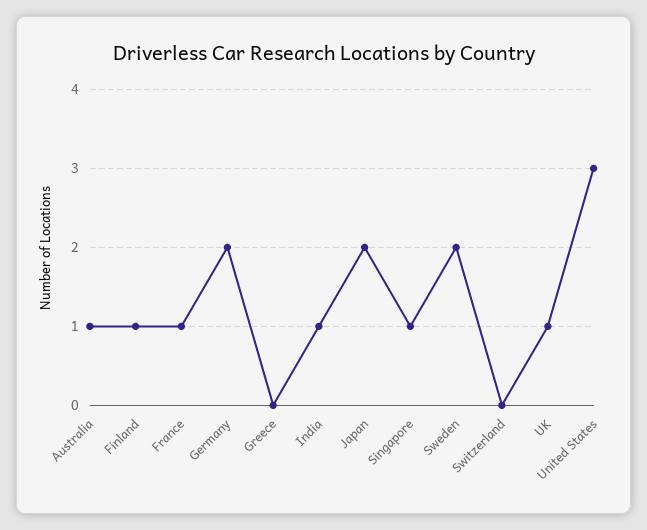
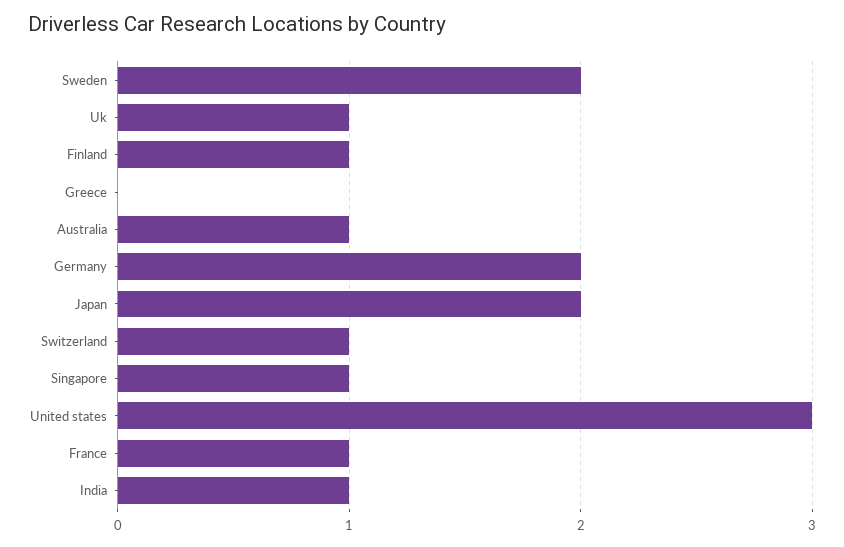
Switzerland: 0 -> 1

